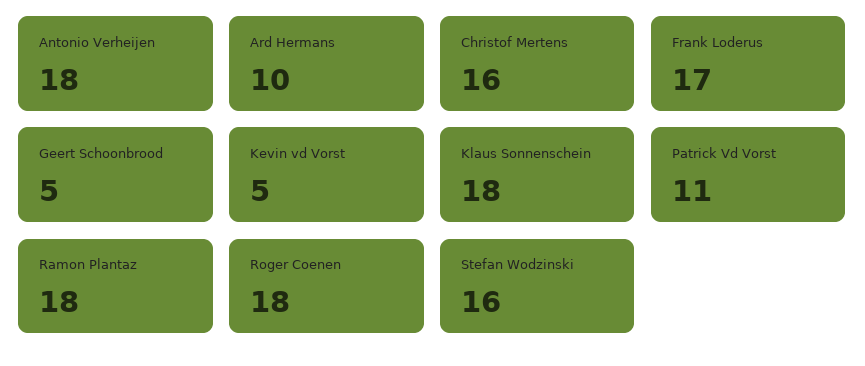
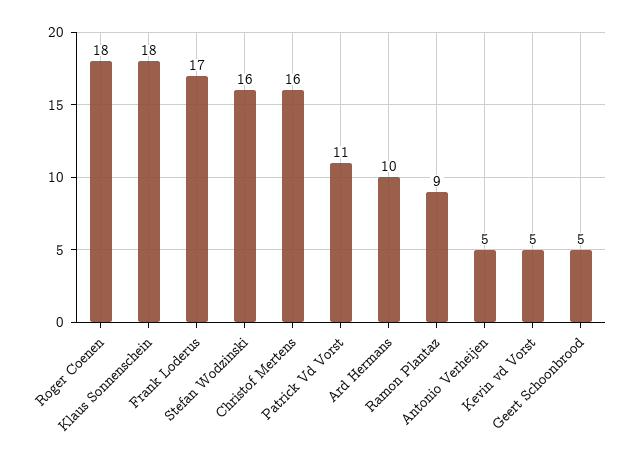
Antonio Verheijen: 18 -> 5
Ramon Plantaz: 18 -> 9

